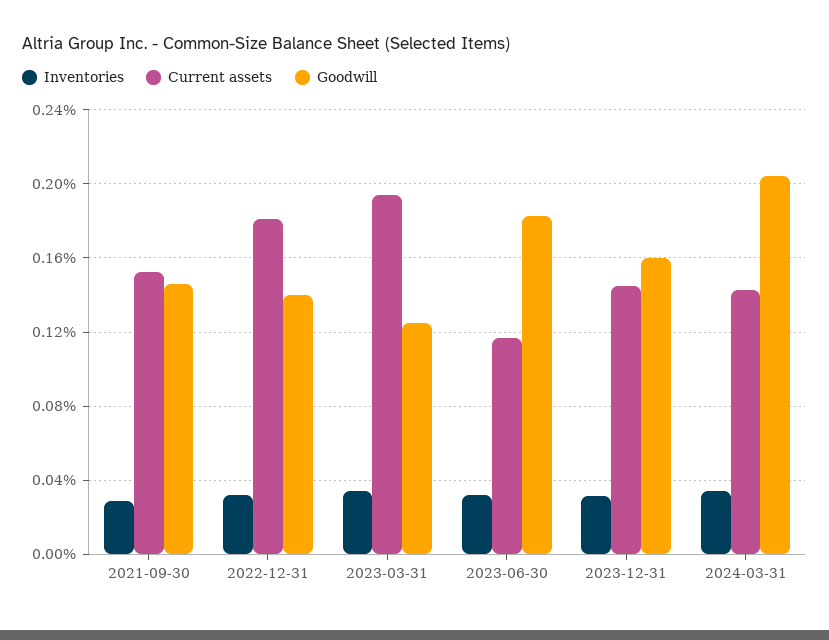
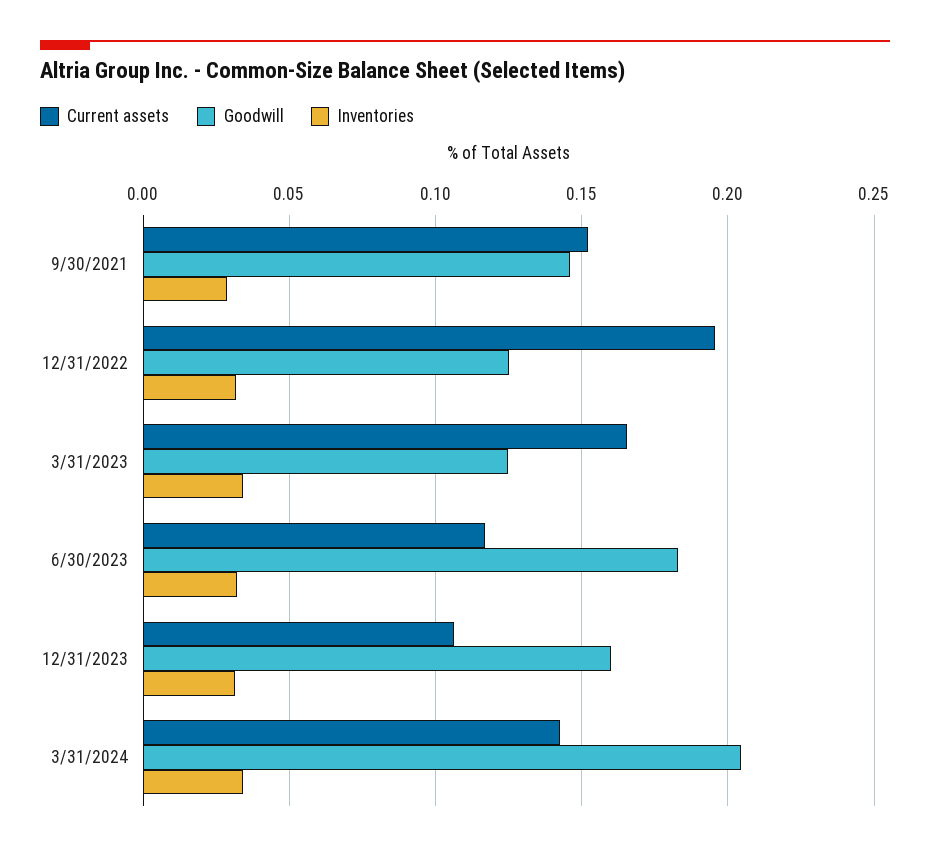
Current assets, 2022-12-31: 0.18 -> 0.195
Goodwill, 2022-12-31: 0.14 -> 0.125
Current assets, 2023-03-31: 0.195 -> 0.165
Current assets, 2023-12-31: 0.145 -> 0.105

